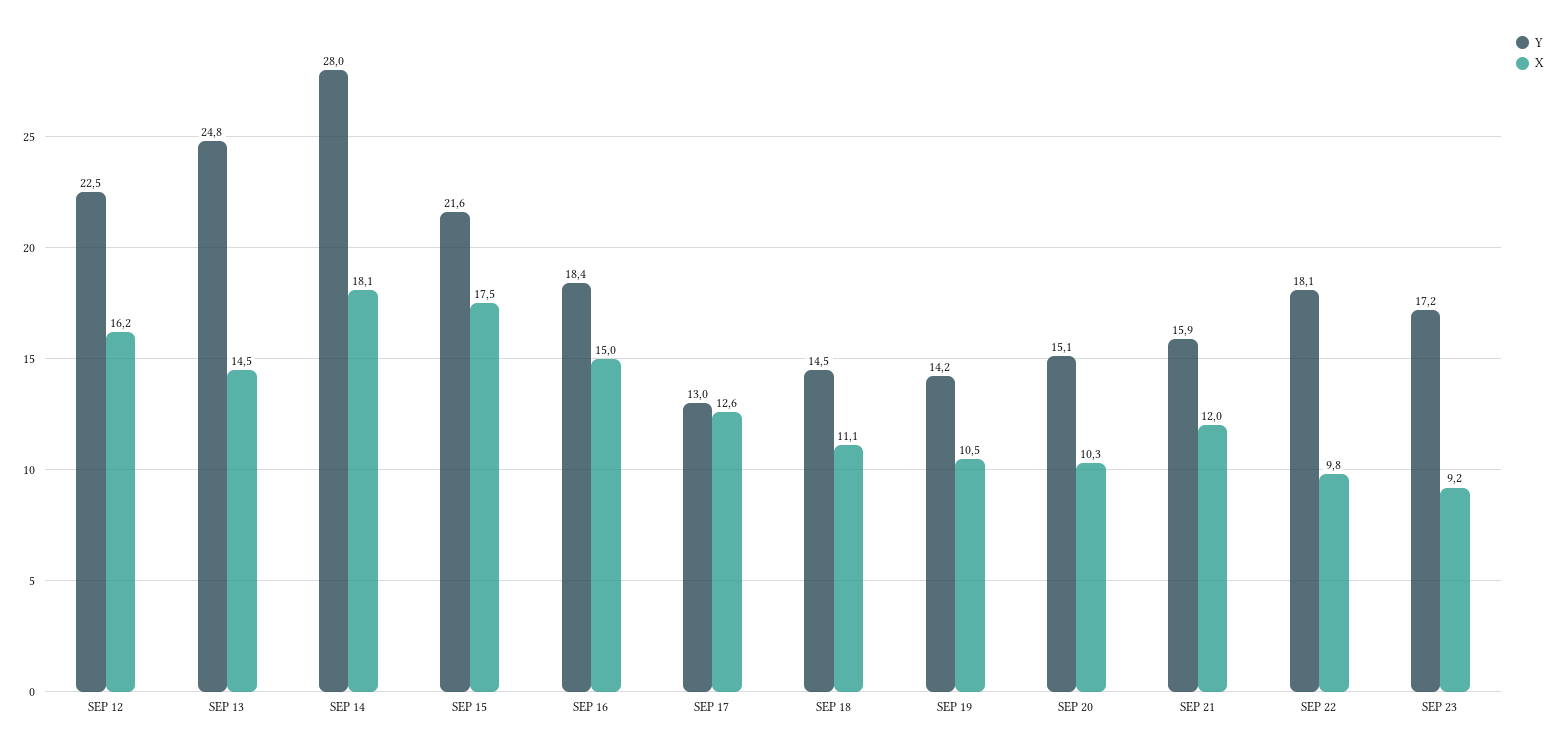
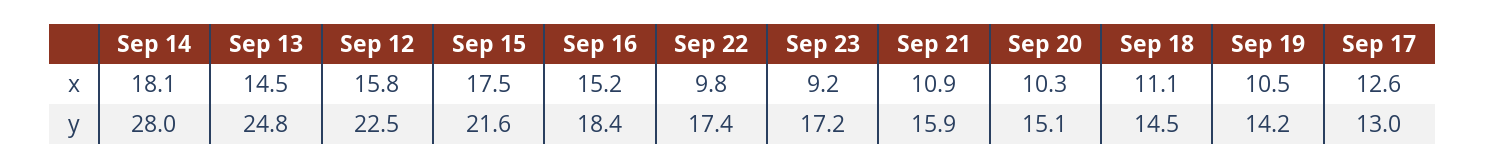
X, SEP 12: 16.2 -> 15.8
X, SEP 16: 15 -> 15.2
X, SEP 21: 12 -> 10.9
Y, SEP 22: 18.1 -> 17.4

